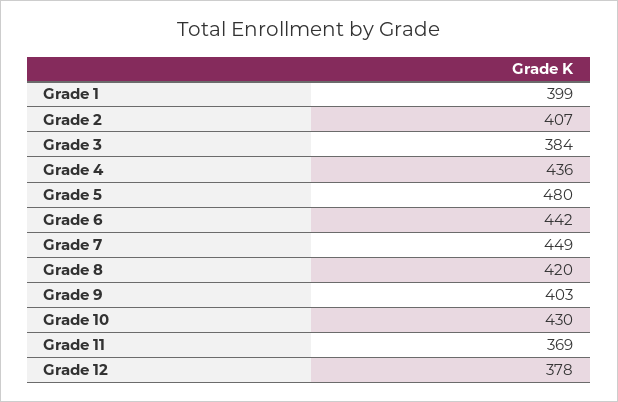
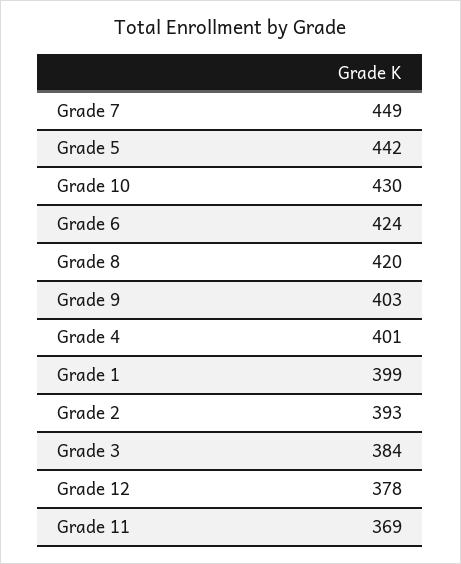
Grade 2: 407 -> 393
Grade 4: 436 -> 401
Grade 5: 480 -> 442
Grade 6: 442 -> 424

